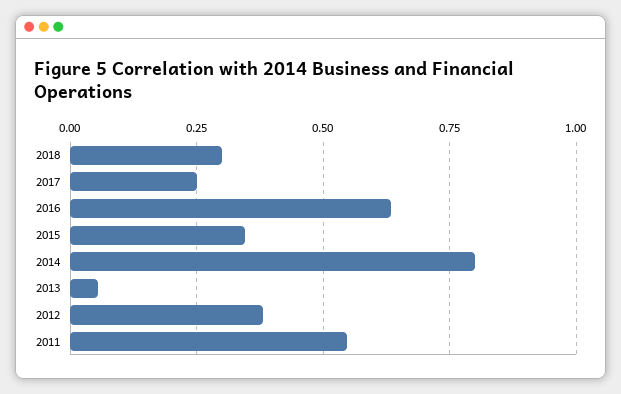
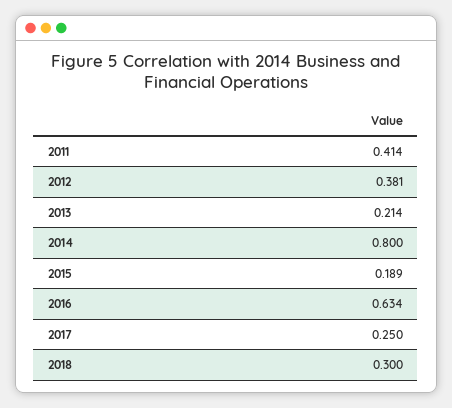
2015: 0.35 -> 0.189
2013: 0.05 -> 0.214
2011: 0.55 -> 0.414

